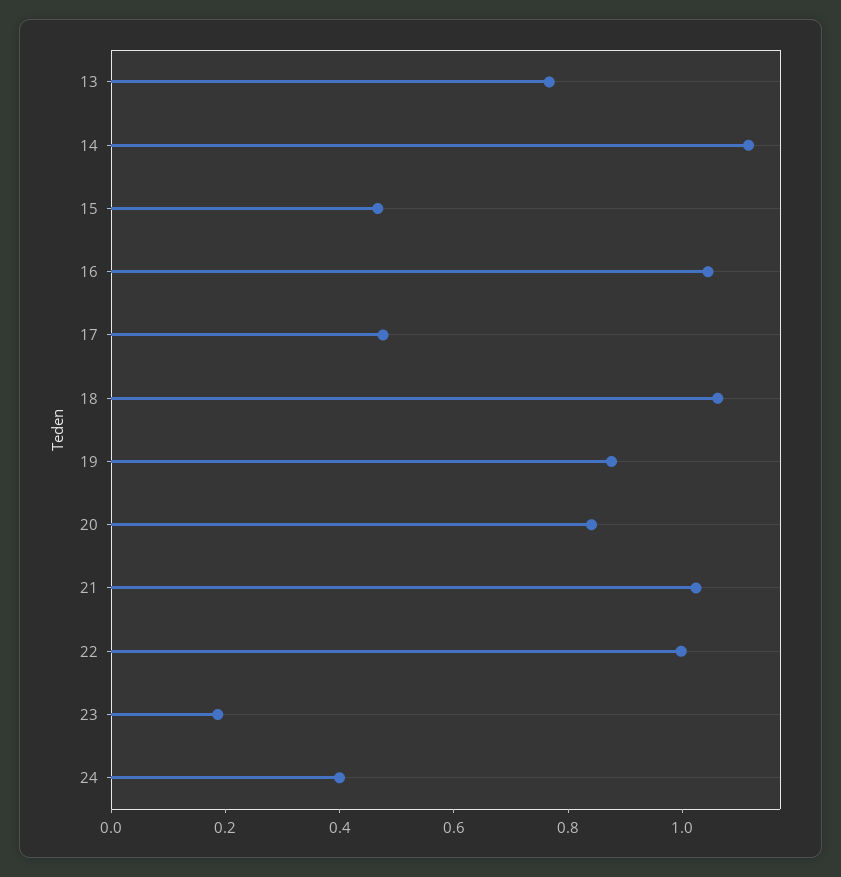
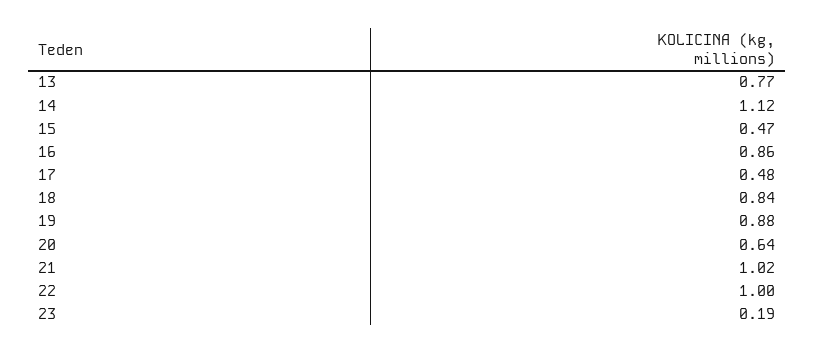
16: 1.05 -> 0.86
18: 1.05 -> 0.84
20: 0.85 -> 0.64
24: 0.4 -> none

